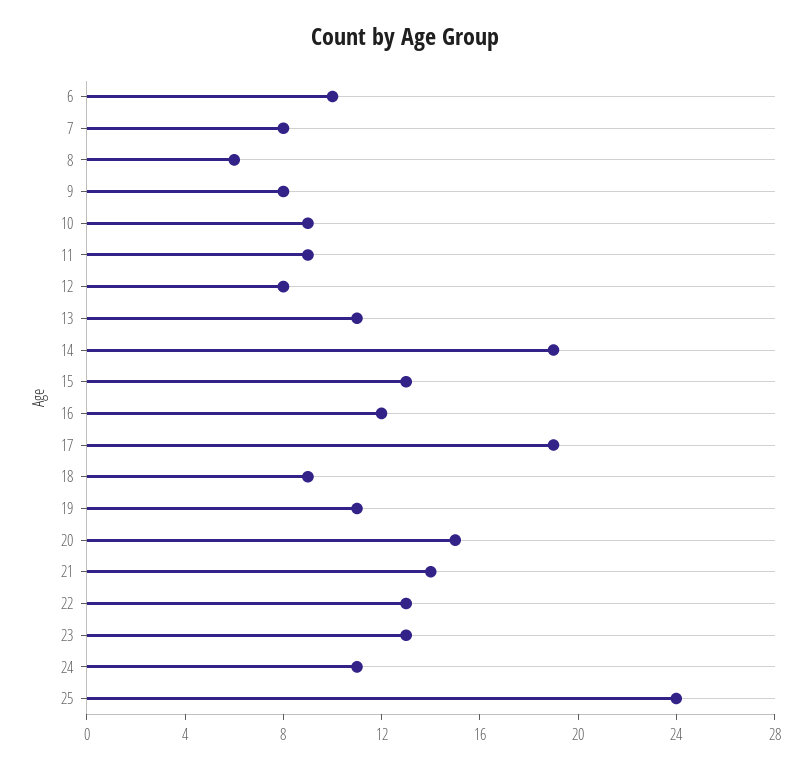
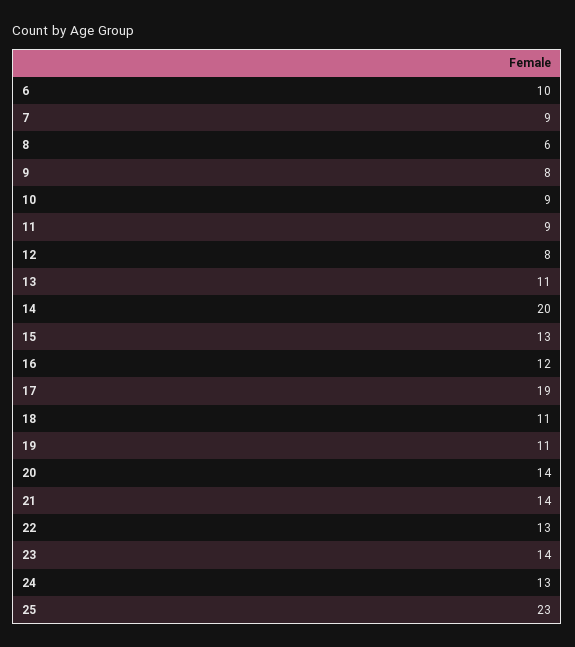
7: 8 -> 9
14: 19 -> 20
18: 9 -> 11
20: 15 -> 14
23: 13 -> 14
24: 11 -> 13
25: 24 -> 23

